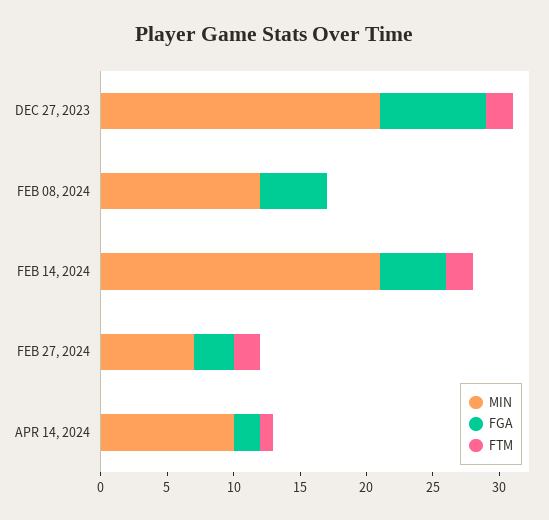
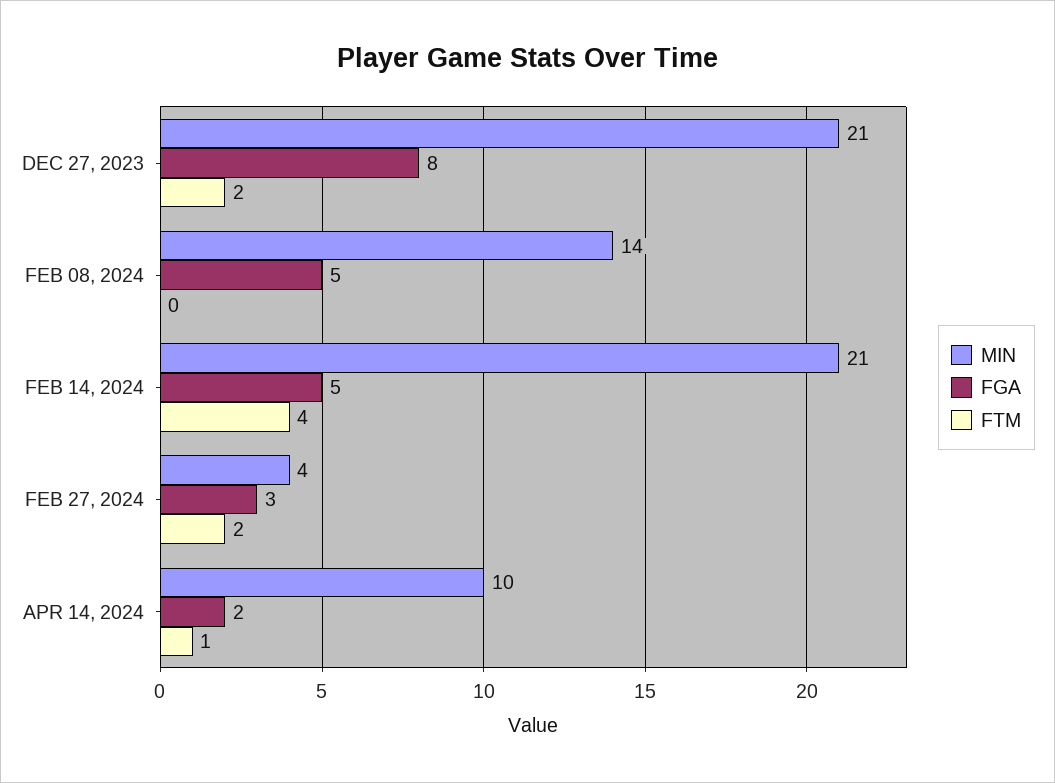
MIN, FEB 08, 2024: 12 -> 14
FTM, FEB 14, 2024: 2 -> 4
MIN, FEB 27, 2024: 7 -> 4

